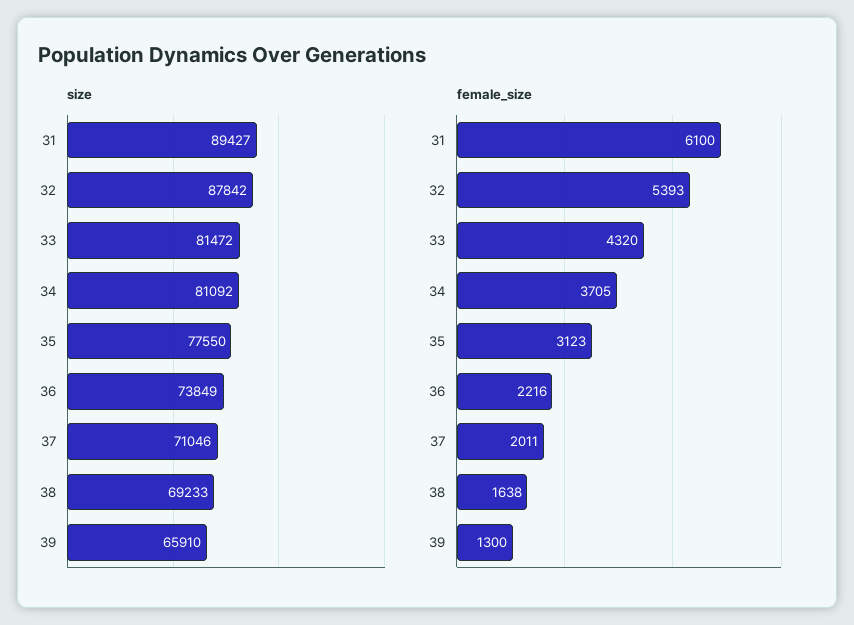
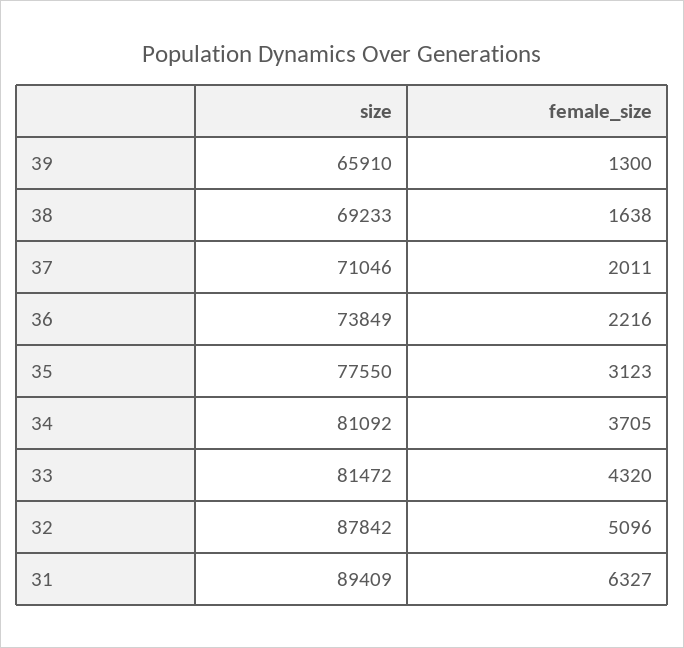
size, 31: 89427 -> 89409
female_size, 31: 6100 -> 6327
female_size, 32: 5393 -> 5096

